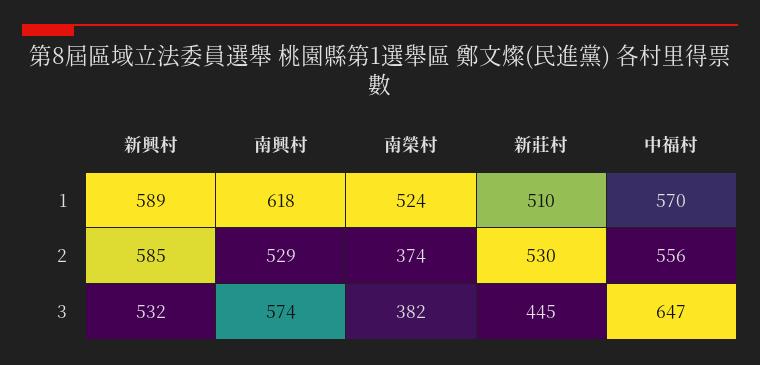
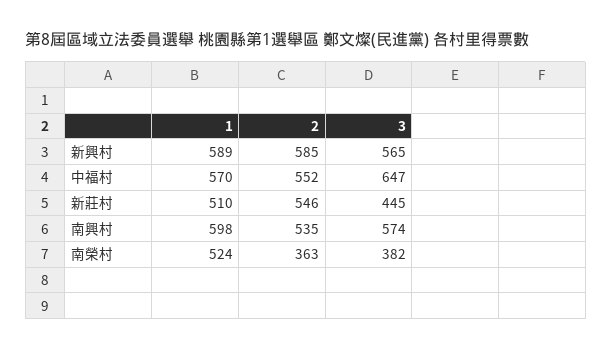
南興村, 1: 618 -> 598
南興村, 2: 529 -> 535
南榮村, 2: 374 -> 363
新莊村, 2: 530 -> 546
中福村, 2: 556 -> 552
新興村, 3: 532 -> 565

